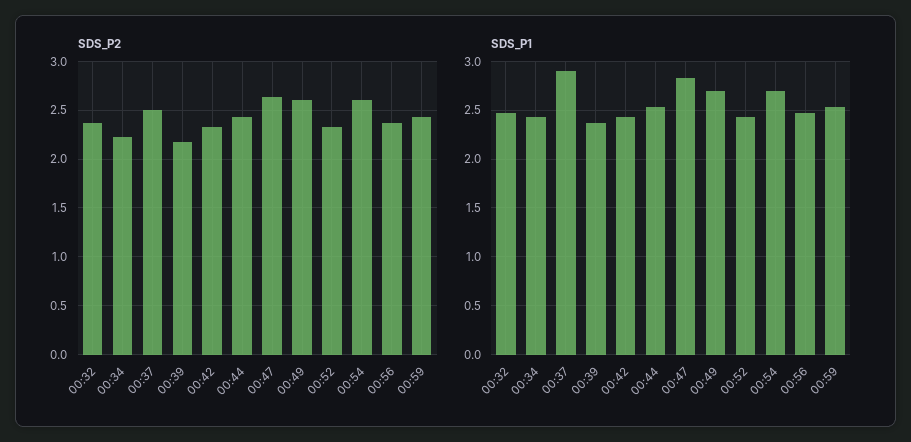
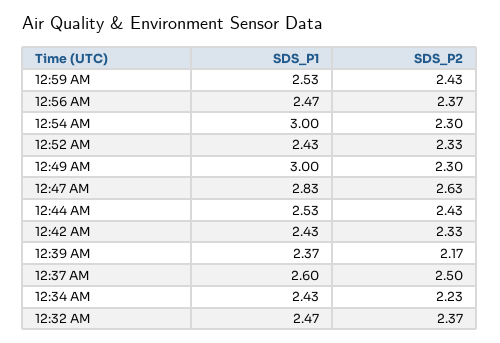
SDS_P2, 00:49: 2.6 -> 2.3
SDS_P2, 00:54: 2.6 -> 2.3
SDS_P1, 00:37: 2.9 -> 2.6
SDS_P1, 00:49: 2.7 -> 3
SDS_P1, 00:54: 2.7 -> 3

